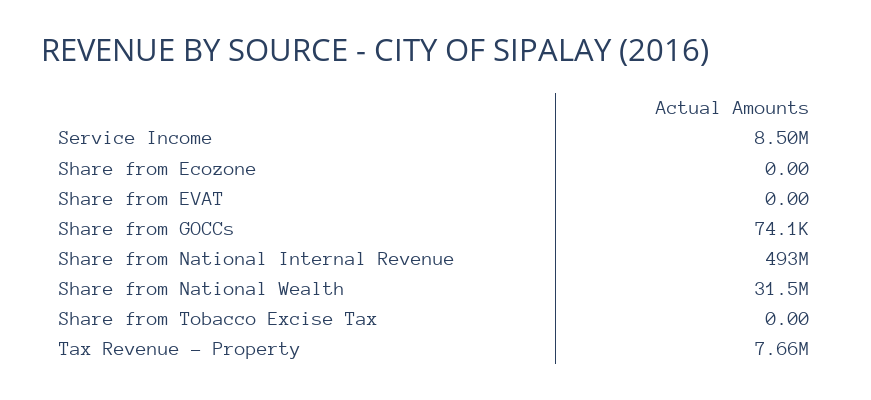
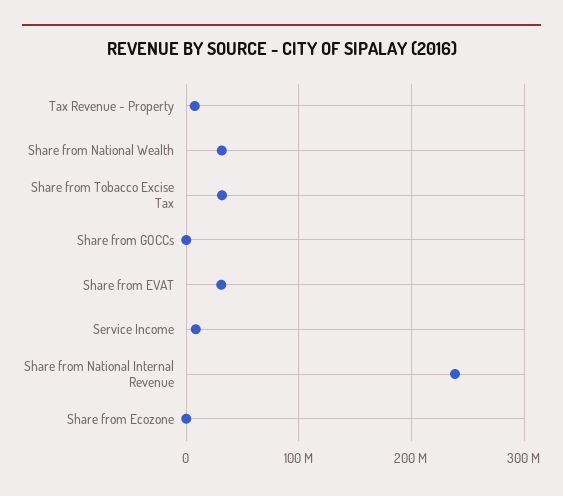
Share from EVAT: 0 -> 30000000
Share from National Internal Revenue: 493000000 -> 240000000
Share from Tobacco Excise Tax: 0 -> 30000000

